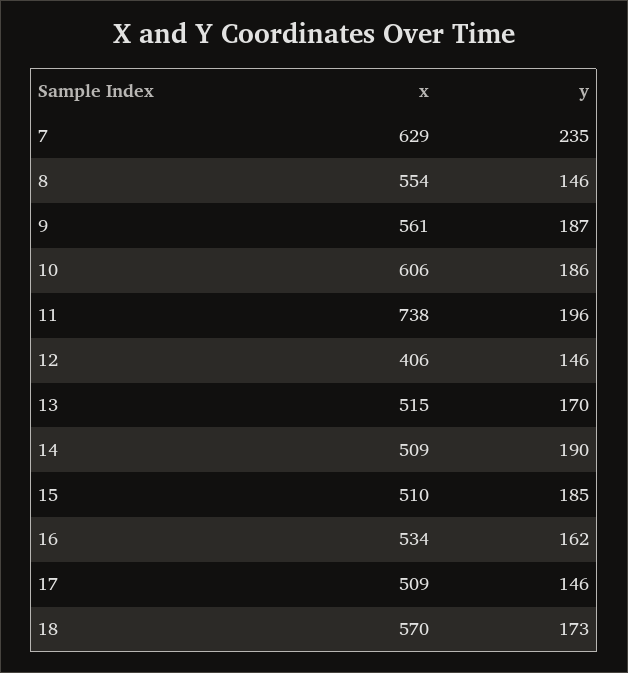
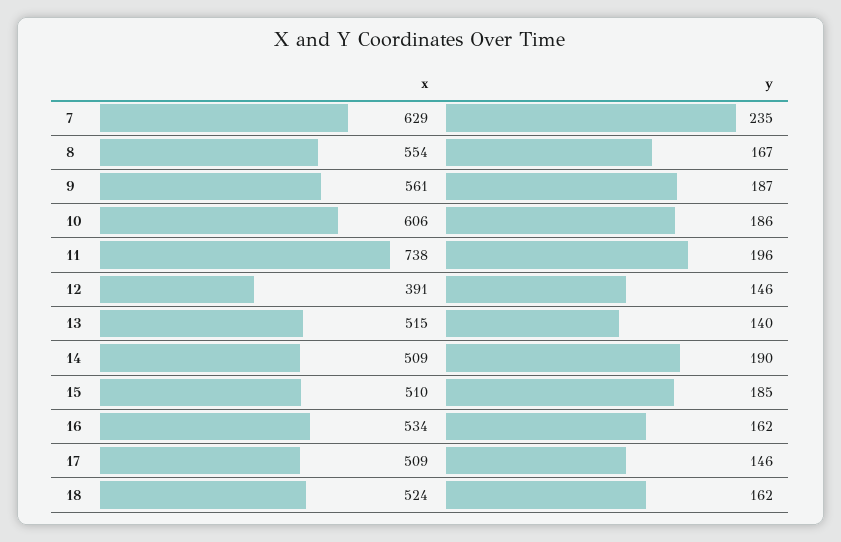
y, 8: 146 -> 167
x, 12: 406 -> 391
y, 13: 170 -> 140
x, 18: 570 -> 524
y, 18: 173 -> 162

